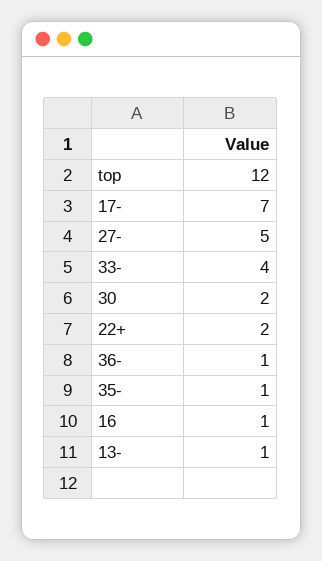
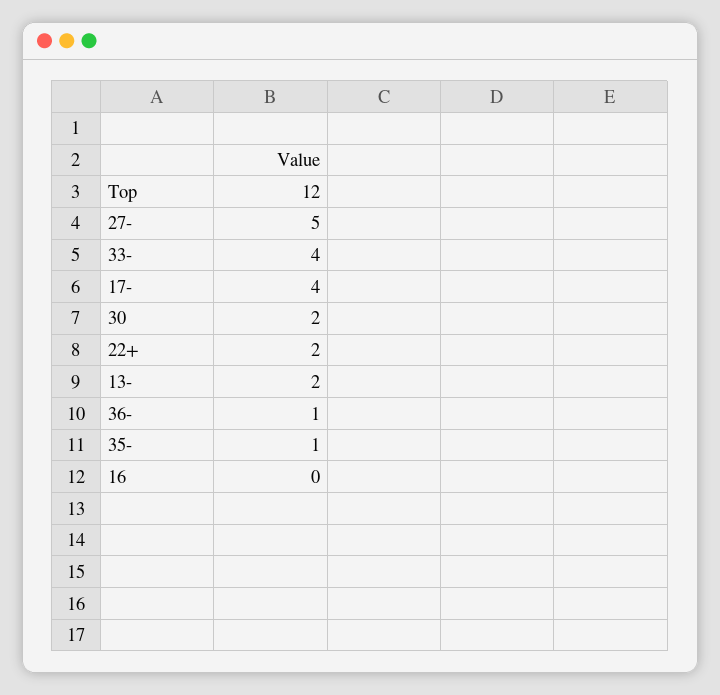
17-: 7 -> 4
16: 1 -> 0
13-: 1 -> 2

